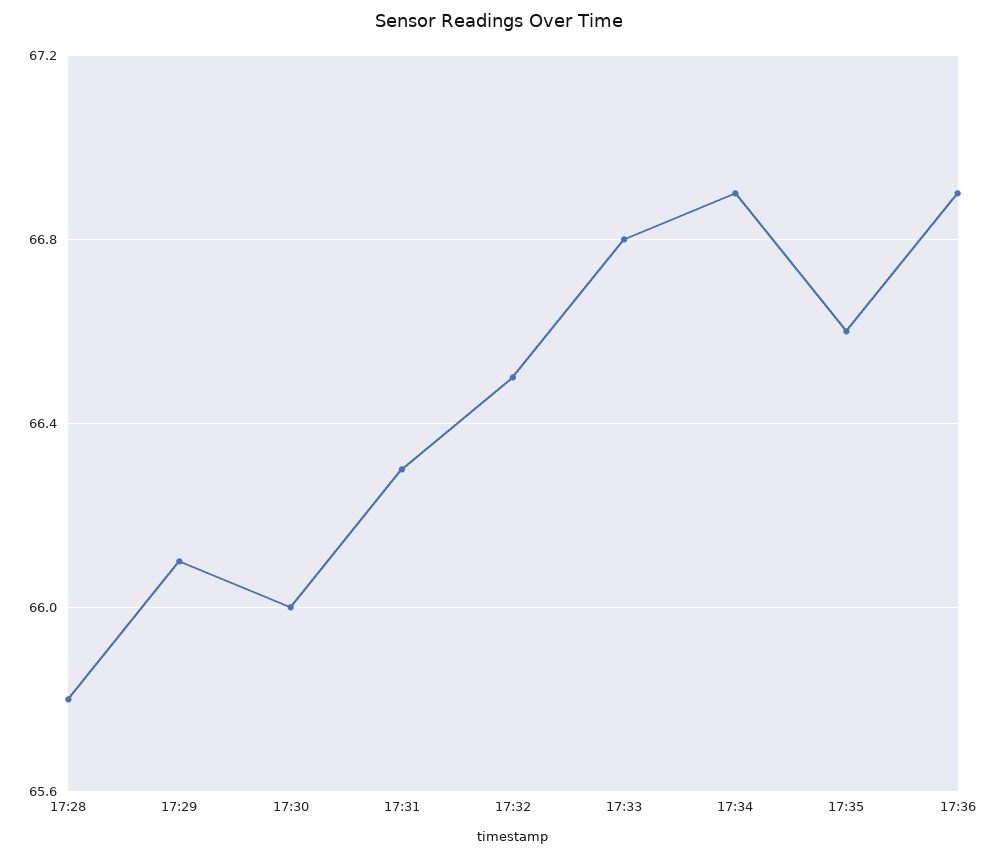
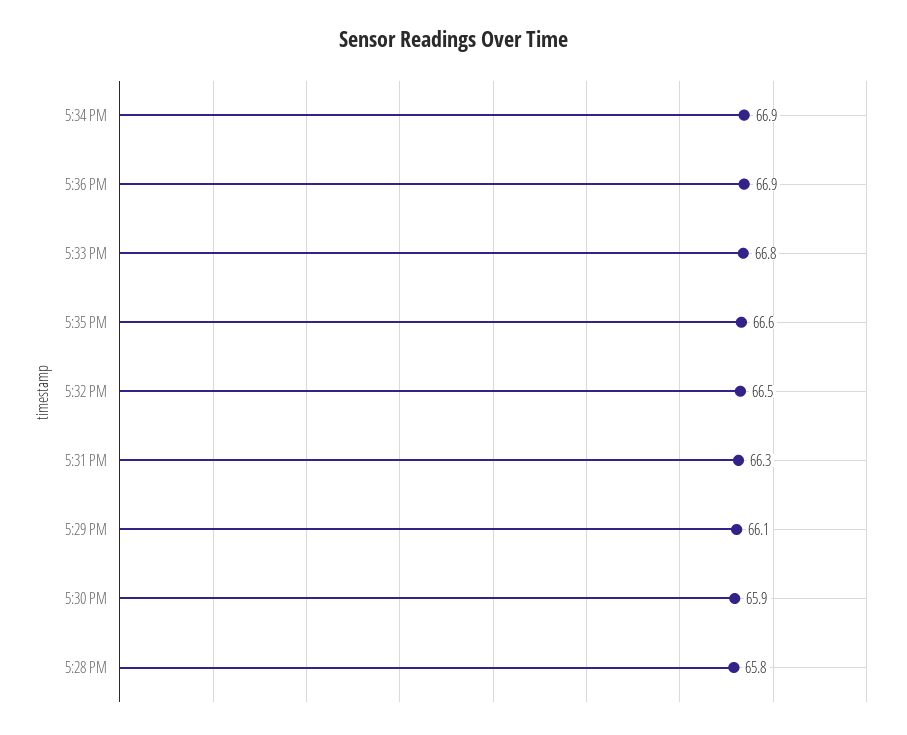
17:30: 66 -> 65.9

